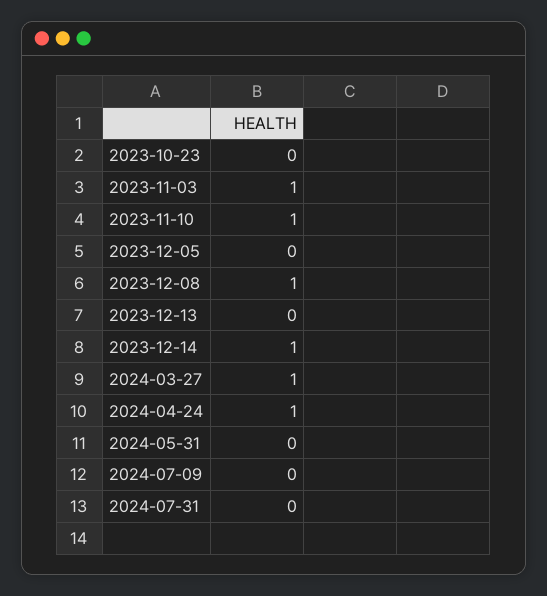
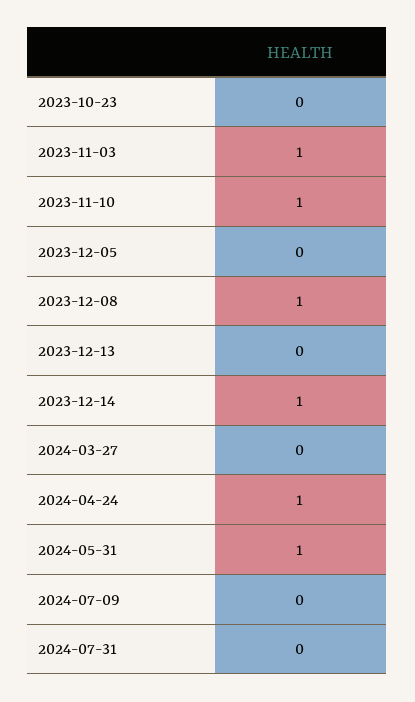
2024-03-27: 1 -> 0
2024-05-31: 0 -> 1

